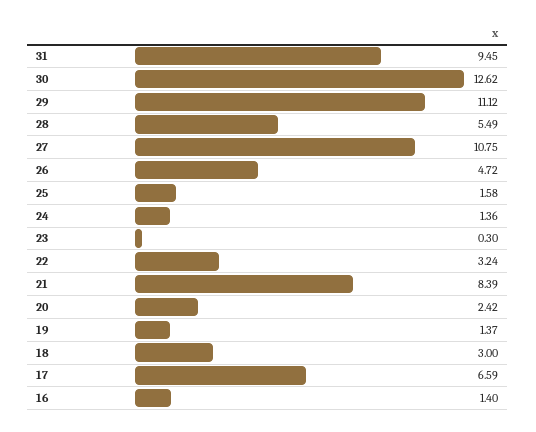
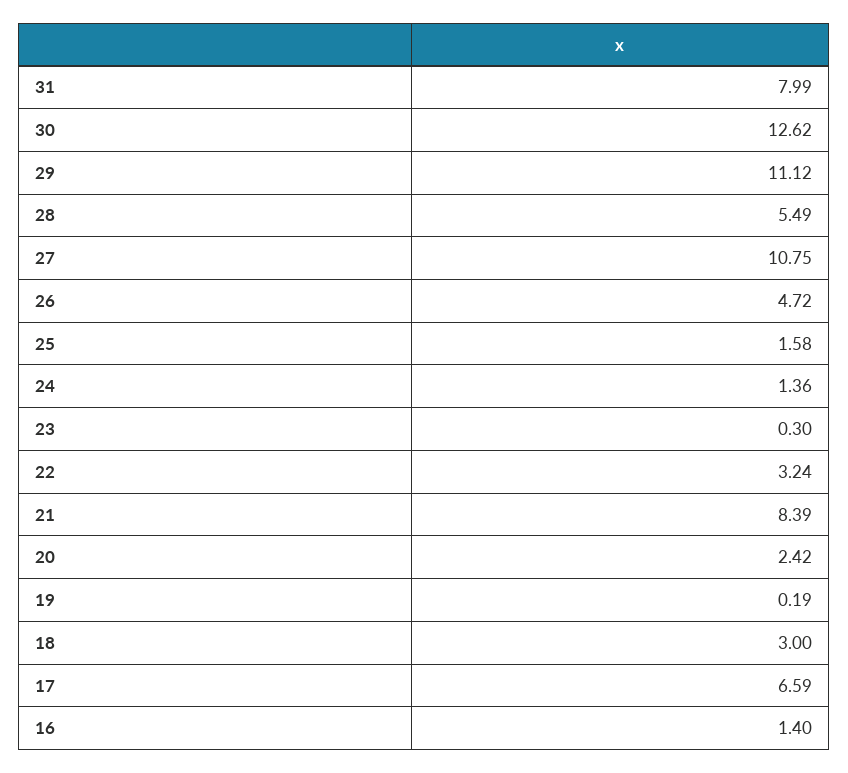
31: 9.45 -> 7.99
19: 1.37 -> 0.19

